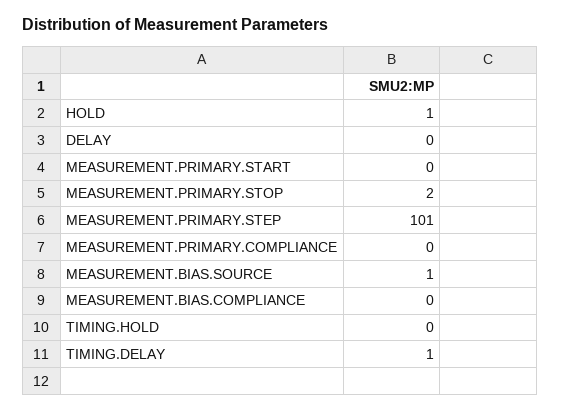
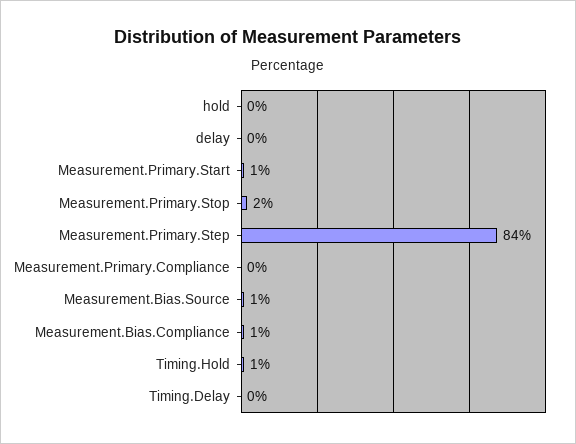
HOLD: 1 -> 0
MEASUREMENT.PRIMARY.START: 0 -> 1
MEASUREMENT.PRIMARY.STEP: 101 -> 84
MEASUREMENT.BIAS.COMPLIANCE: 0 -> 1
TIMING.HOLD: 0 -> 1
TIMING.DELAY: 1 -> 0

